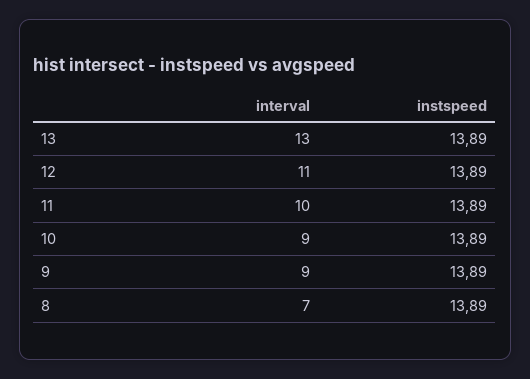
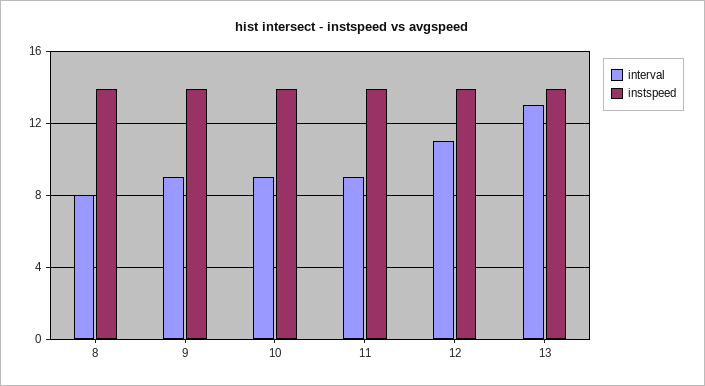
interval, 11: 10 -> 9
interval, 8: 7 -> 8

